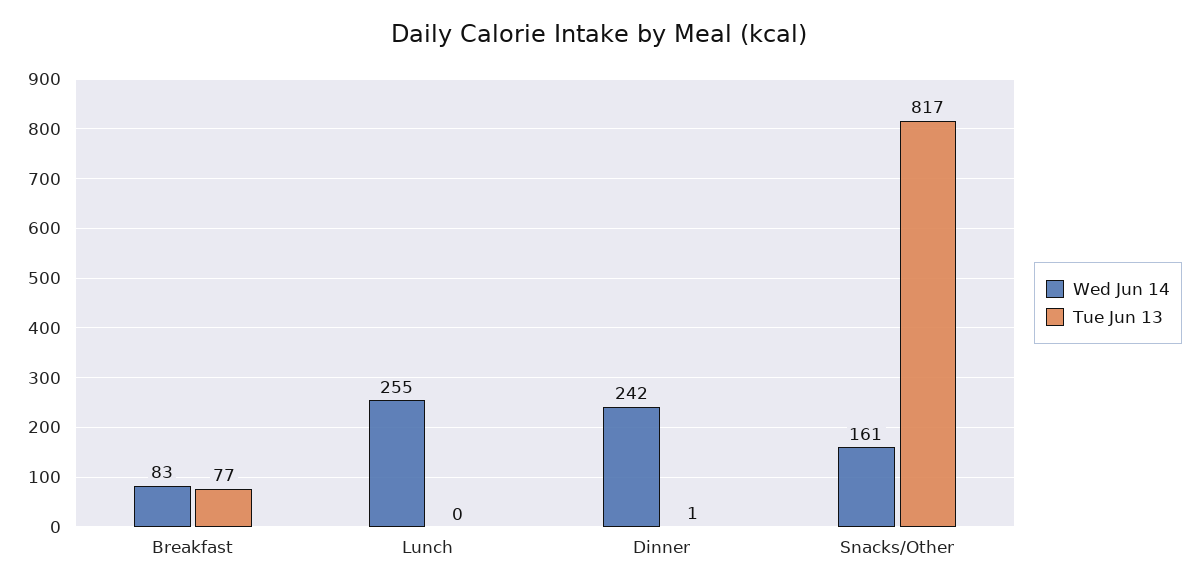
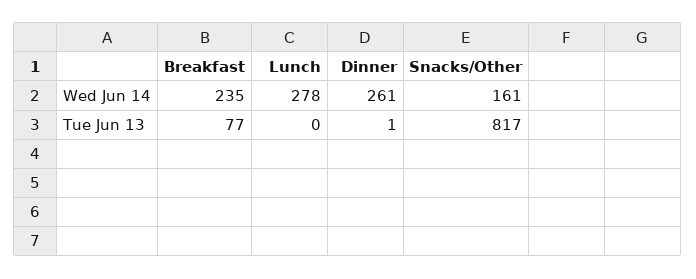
Wed Jun 14, Breakfast: 83 -> 235
Wed Jun 14, Lunch: 255 -> 278
Wed Jun 14, Dinner: 242 -> 261

